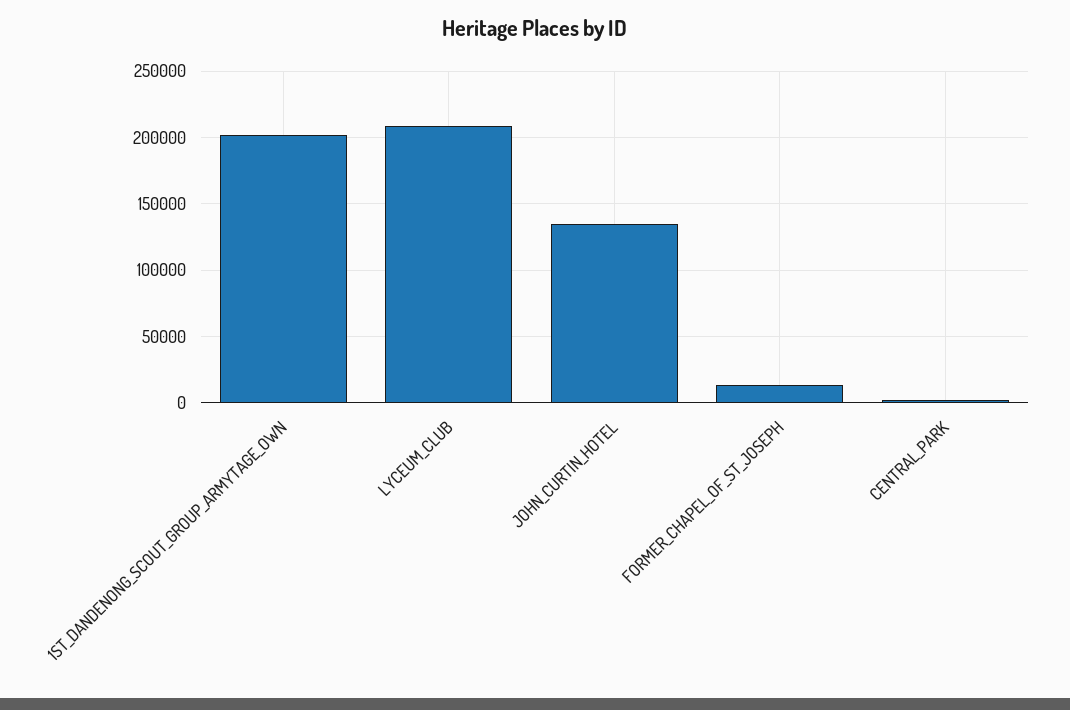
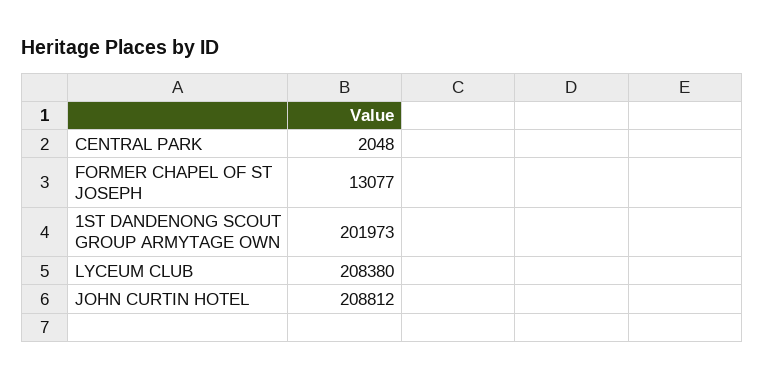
JOHN_CURTIN_HOTEL: 135000 -> 208812

